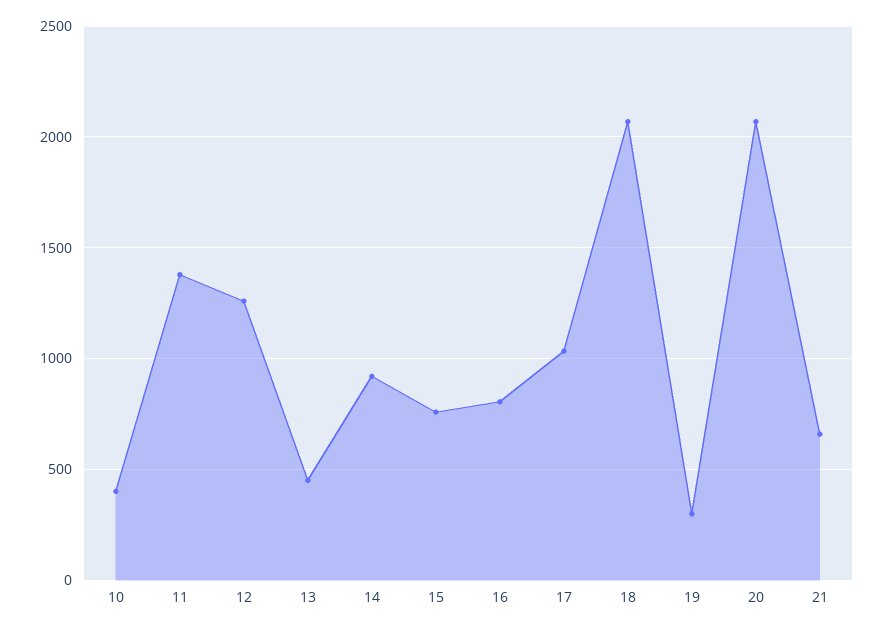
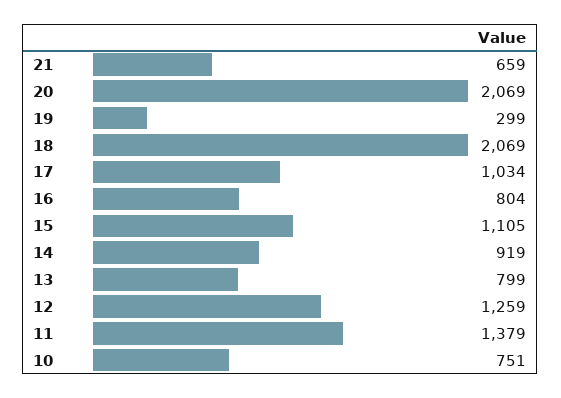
10: 400 -> 751
13: 450 -> 799
15: 750 -> 1105

